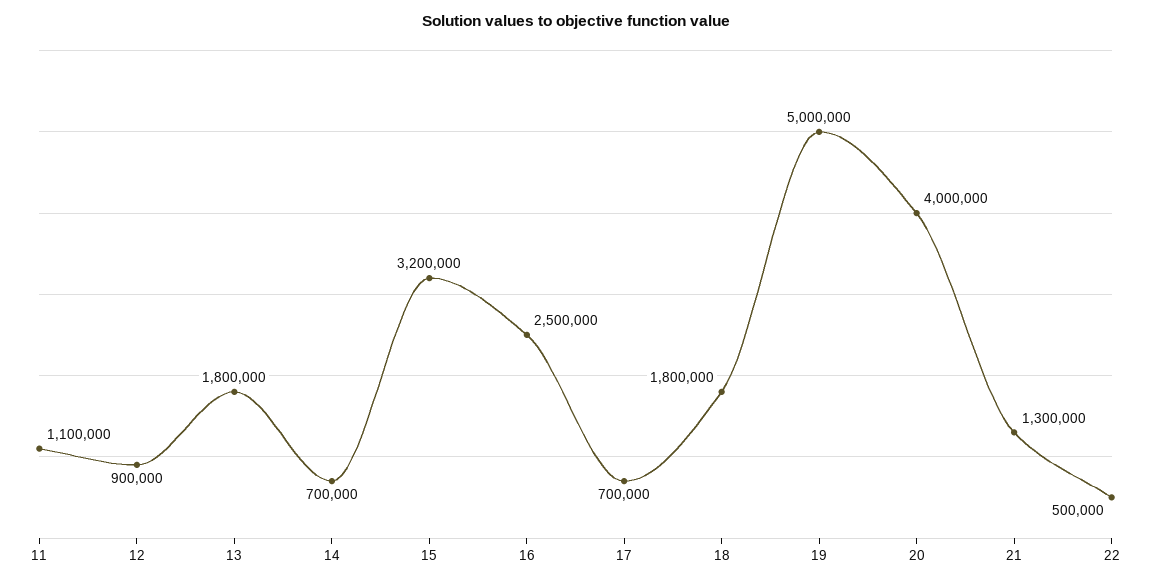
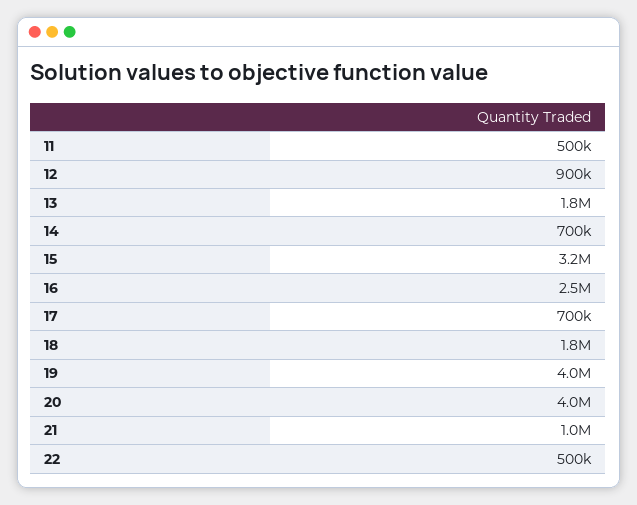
11: 1100000 -> 500000
19: 5000000 -> 4000000
21: 1300000 -> 1000000

